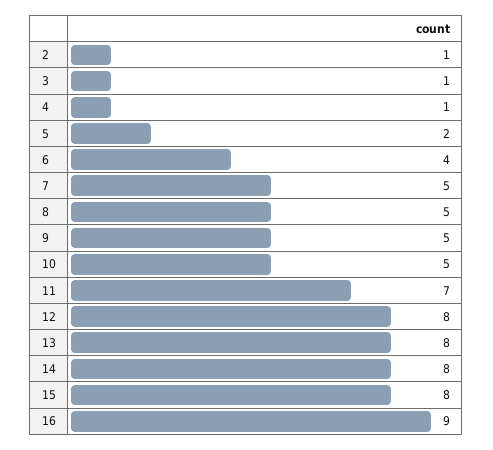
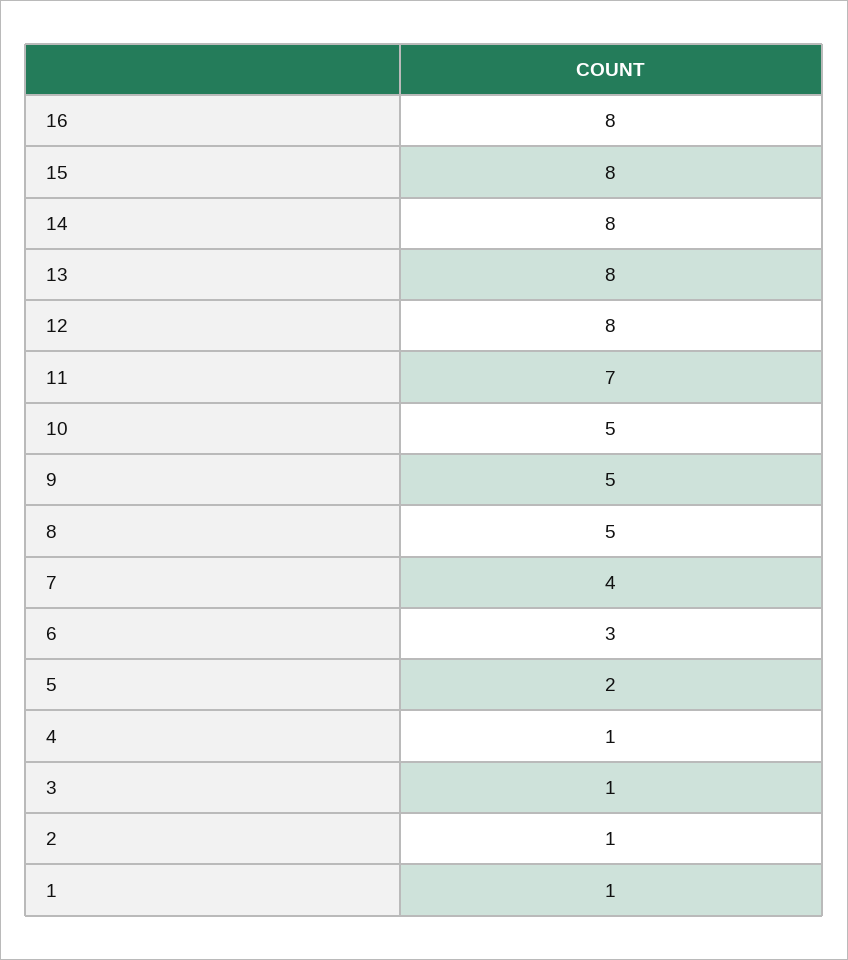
6: 4 -> 3
7: 5 -> 4
16: 9 -> 8
1: none -> 1

